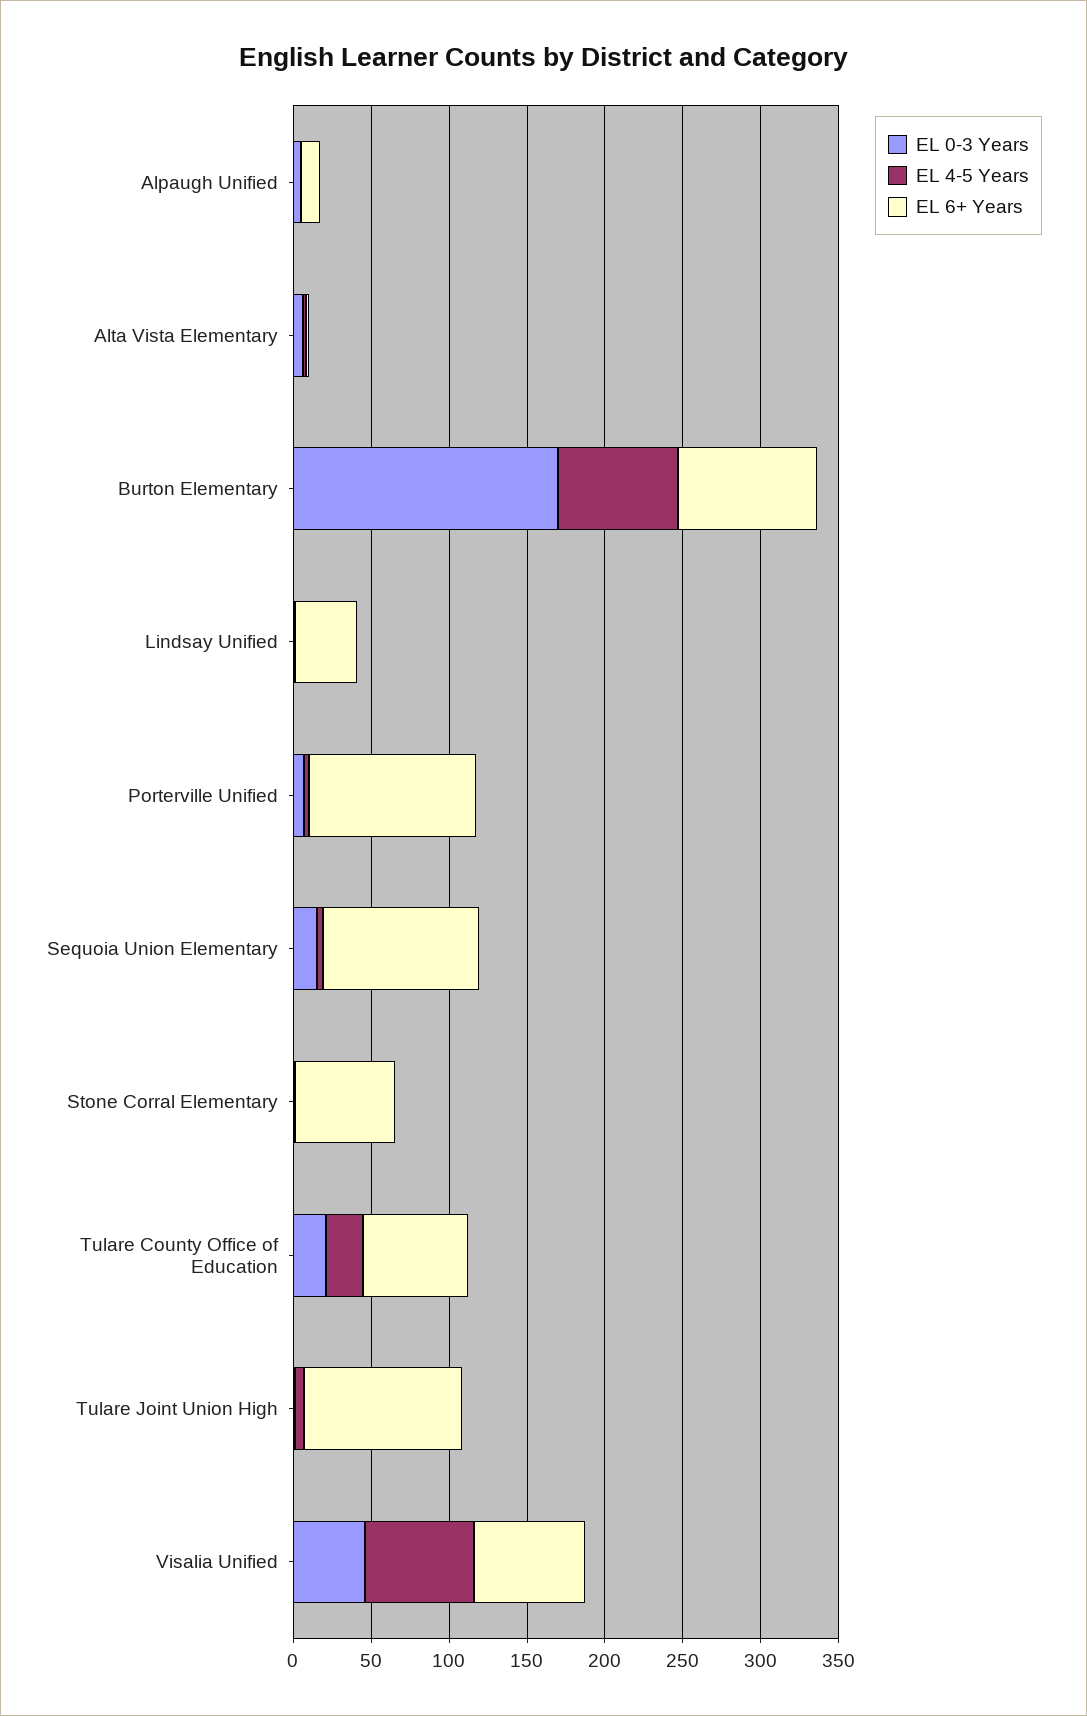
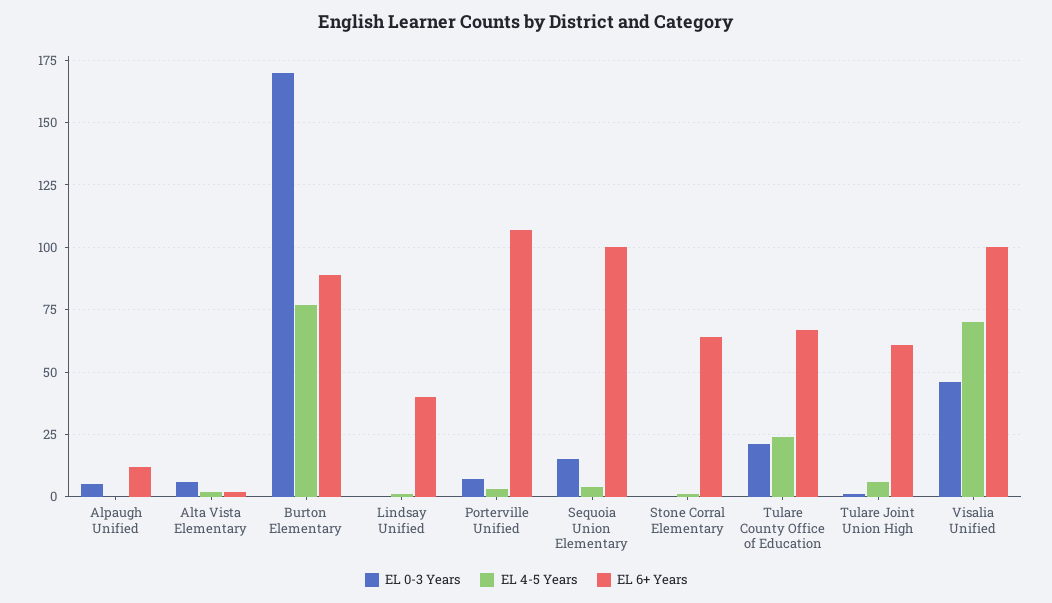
EL 6+ Years, Tulare Joint Union High: 100 -> 60
EL 6+ Years, Visalia Unified: 70 -> 100

